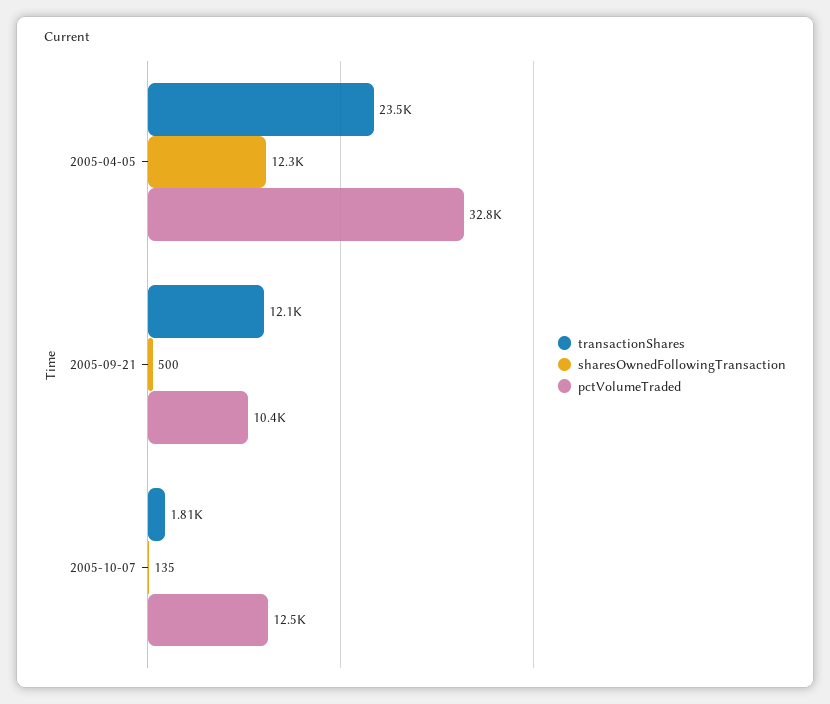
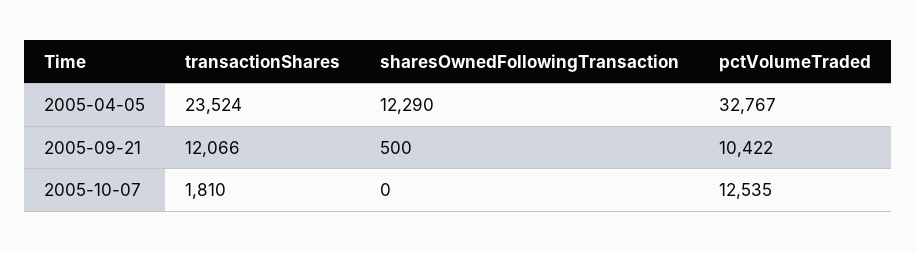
sharesOwnedFollowingTransaction, 2005-10-07: 135 -> 0

